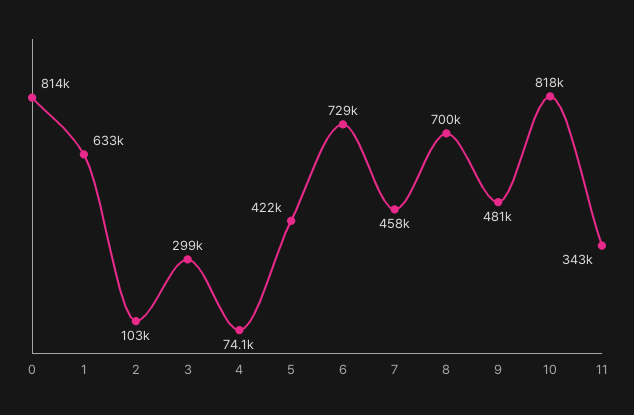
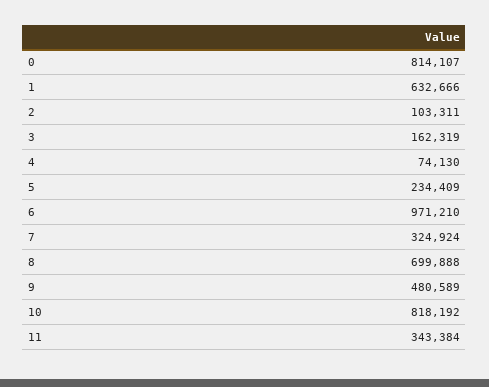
3: 299000 -> 162319
5: 422000 -> 234409
6: 729000 -> 971210
7: 458000 -> 324924

